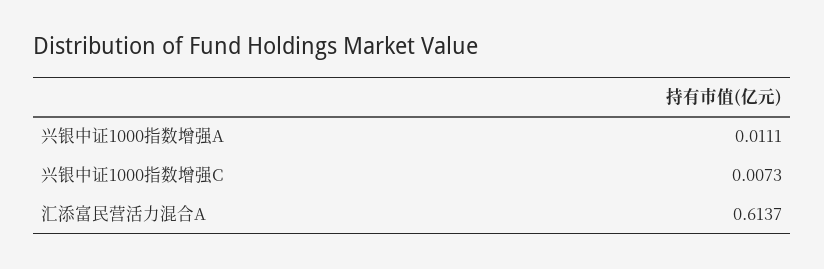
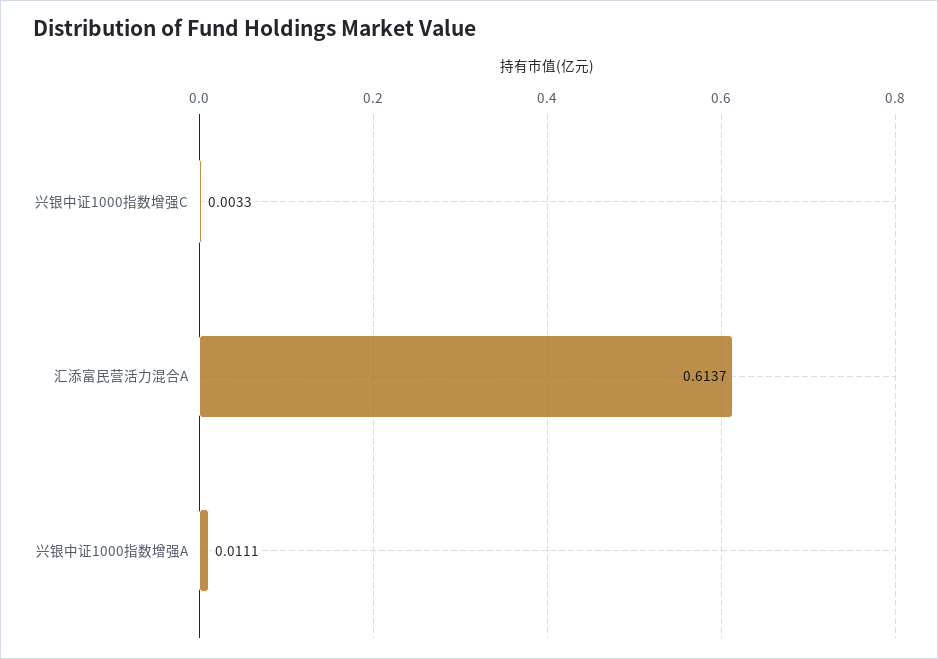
兴银中证1000指数增强C: 0.0073 -> 0.0033

